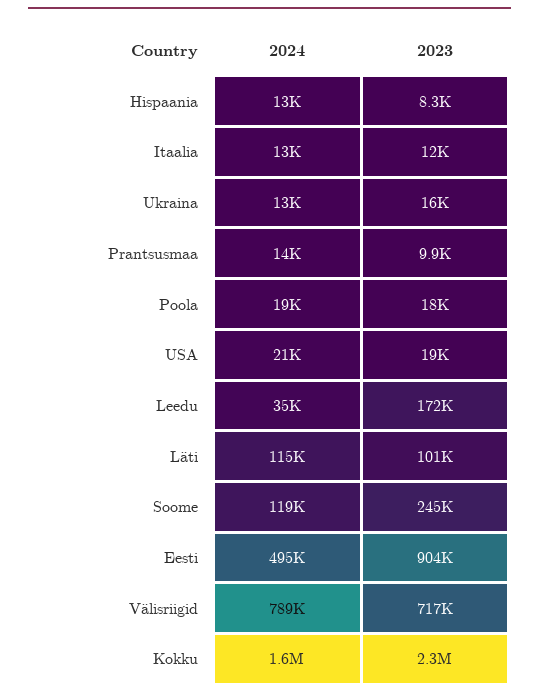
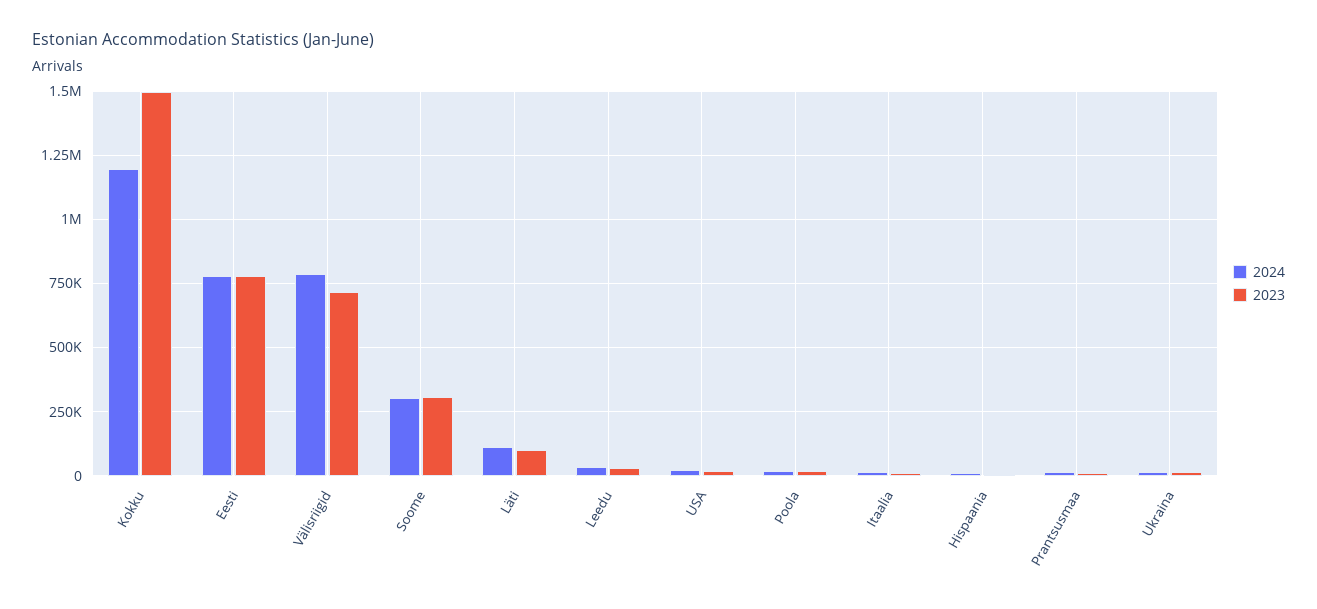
2023, Leedu: 172000 -> 25000
2024, Soome: 119000 -> 300000
2023, Soome: 245000 -> 300000
2024, Eesti: 495000 -> 775000
2023, Eesti: 904000 -> 775000
2024, Kokku: 1600000 -> 1200000
2023, Kokku: 2300000 -> 1500000

